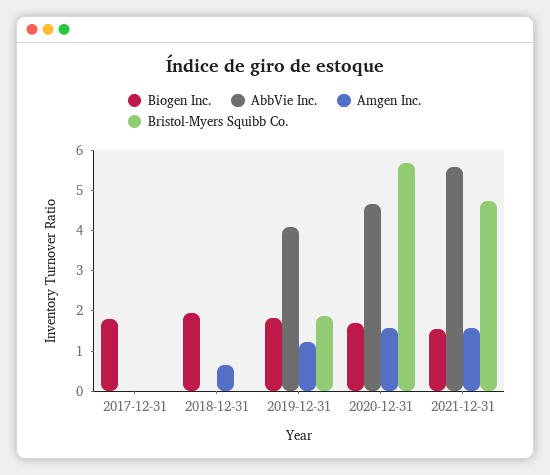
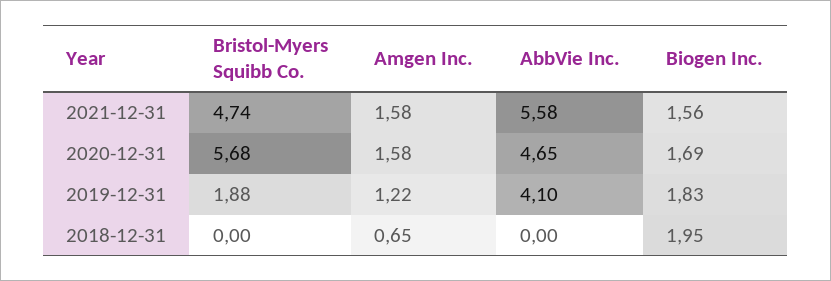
Biogen Inc., 2017-12-31: 1.8 -> none
AbbVie Inc., 2017-12-31: 0 -> none
Amgen Inc., 2017-12-31: 0 -> none
Bristol-Myers Squibb Co., 2017-12-31: 0 -> none

